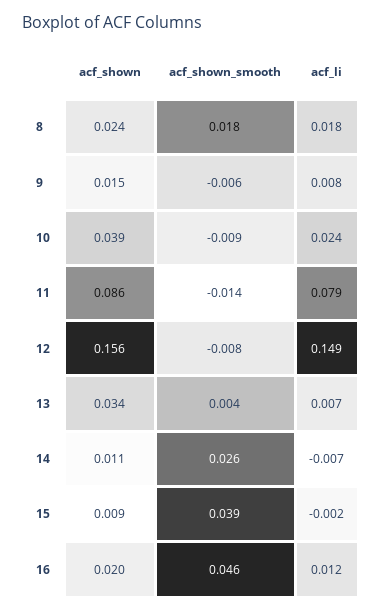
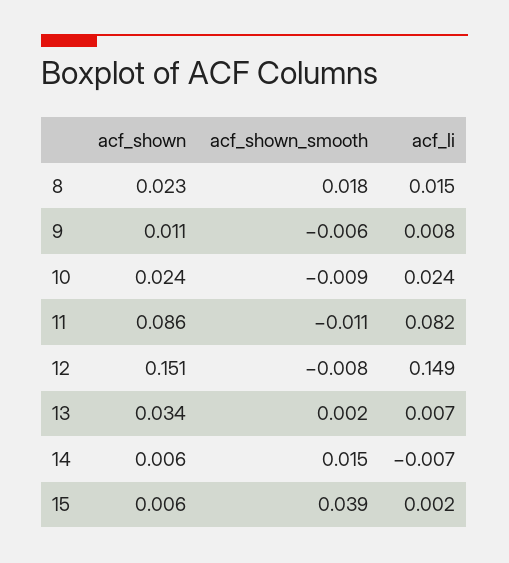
acf_shown, 8: 0.024 -> 0.023
acf_li, 8: 0.018 -> 0.015
acf_shown, 9: 0.015 -> 0.011
acf_shown, 10: 0.039 -> 0.024
acf_shown_smooth, 11: -0.014 -> -0.011
acf_li, 11: 0.079 -> 0.082
acf_shown, 12: 0.156 -> 0.151
acf_shown_smooth, 13: 0.004 -> 0.002
acf_shown, 14: 0.011 -> 0.006
acf_shown_smooth, 14: 0.026 -> 0.015
acf_shown, 15: 0.009 -> 0.006
acf_li, 15: -0.002 -> 0.002
acf_shown, 16: 0.02 -> none
acf_shown_smooth, 16: 0.046 -> none
acf_li, 16: 0.012 -> none

